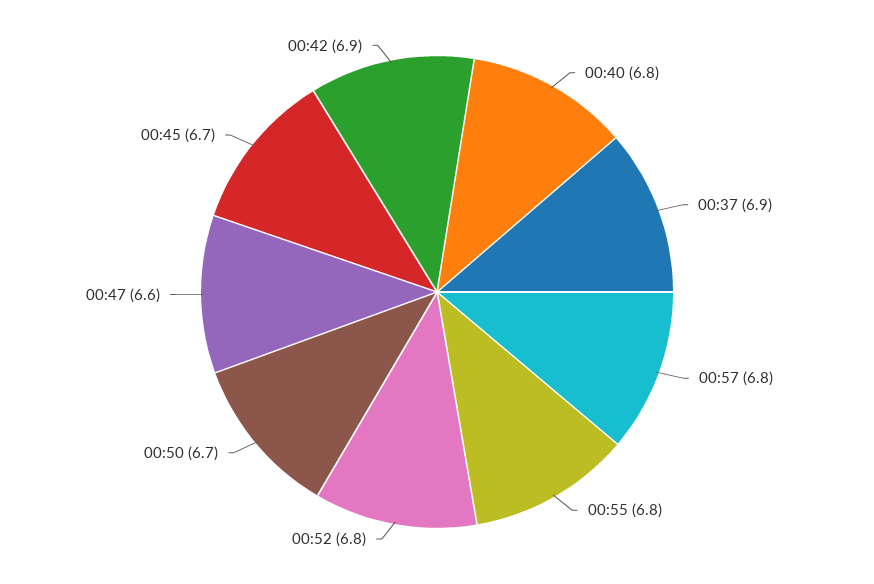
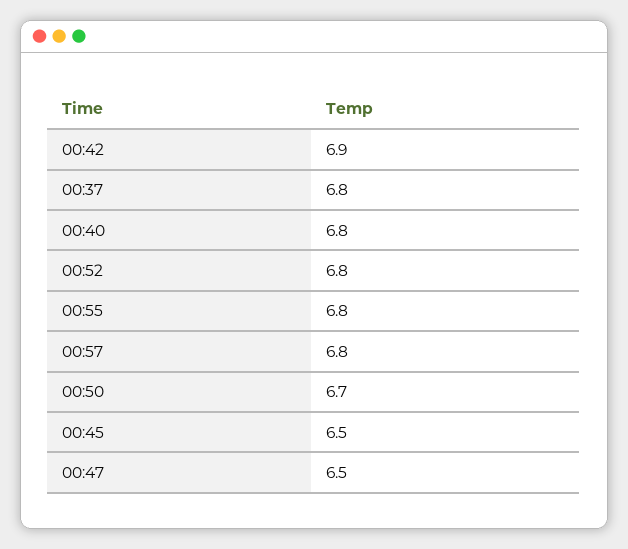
00:37: 6.9 -> 6.8
00:47: 6.6 -> 6.5
00:45: 6.7 -> 6.5

